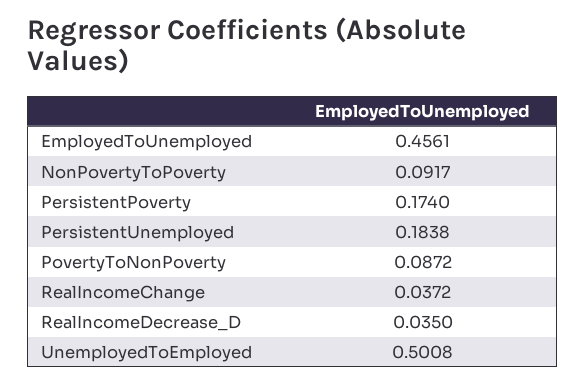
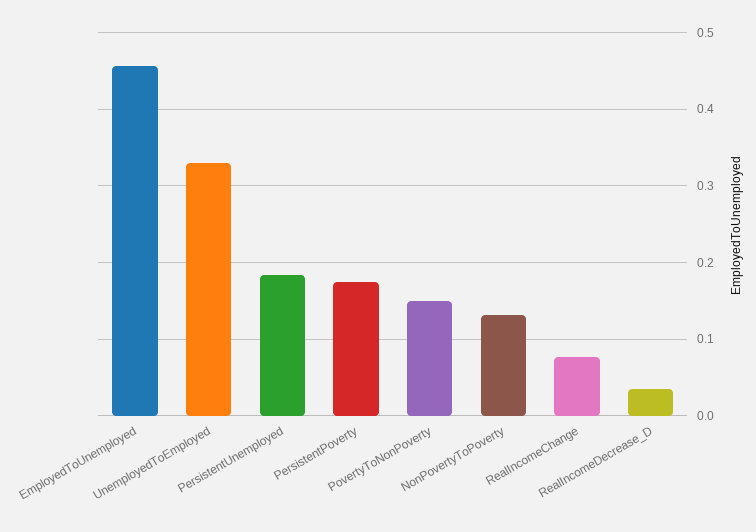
NonPovertyToPoverty: 0.0917 -> 0.13
PovertyToNonPoverty: 0.0872 -> 0.15
RealIncomeChange: 0.0372 -> 0.08
UnemployedToEmployed: 0.5008 -> 0.33

